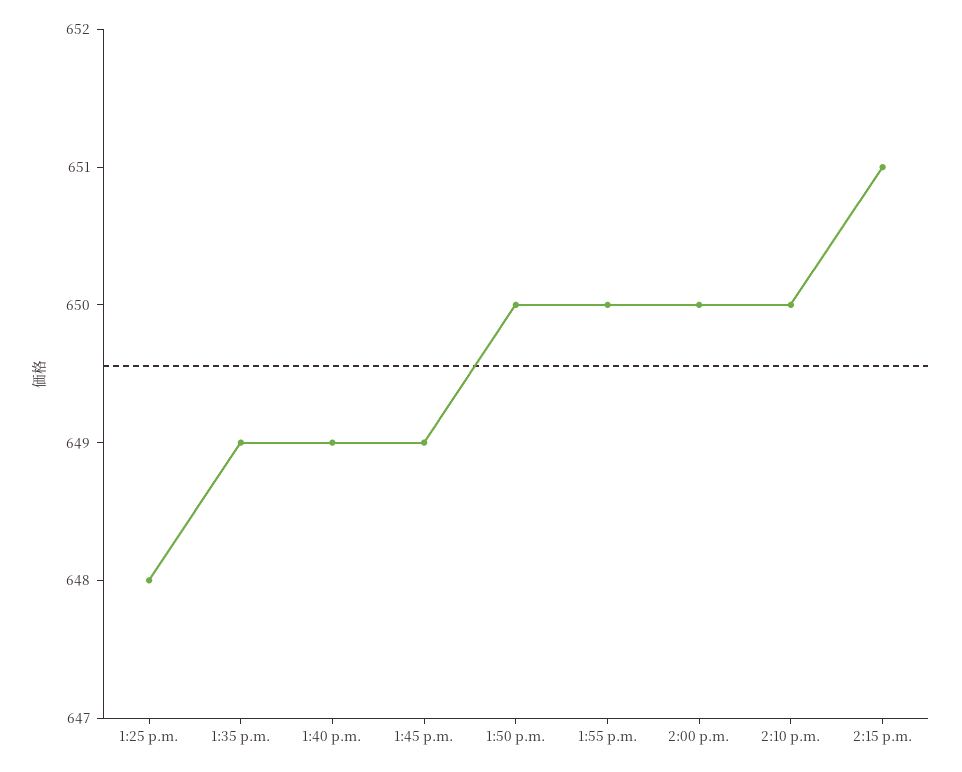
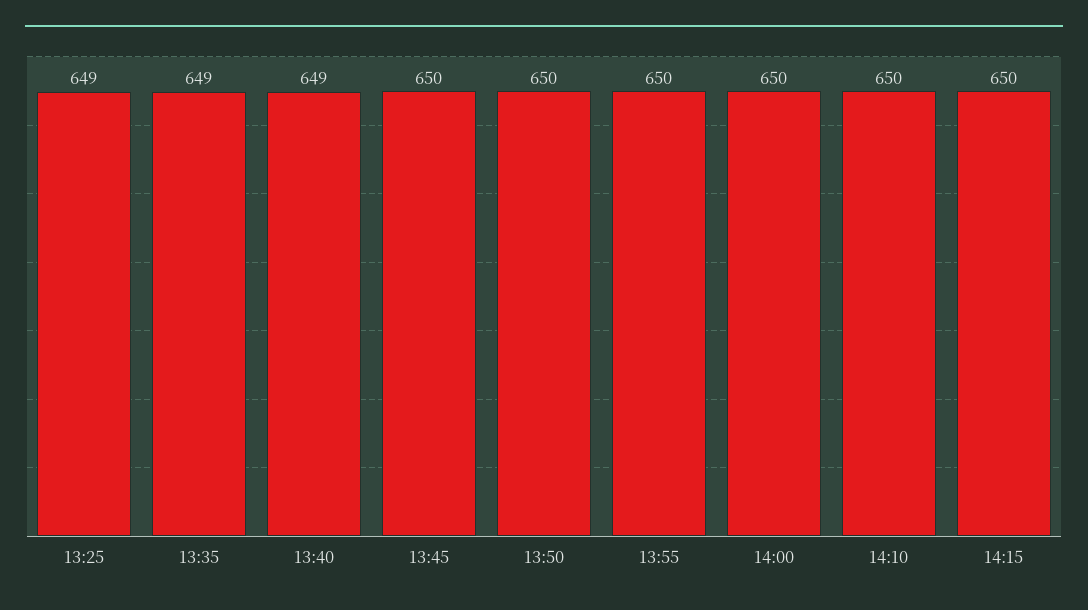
1:25 p.m.: 648 -> 649
1:45 p.m.: 649 -> 650
2:15 p.m.: 651 -> 650

